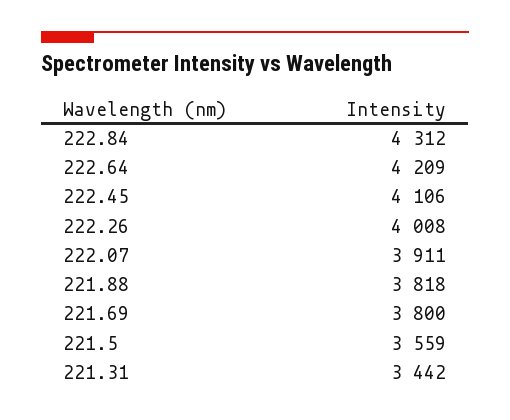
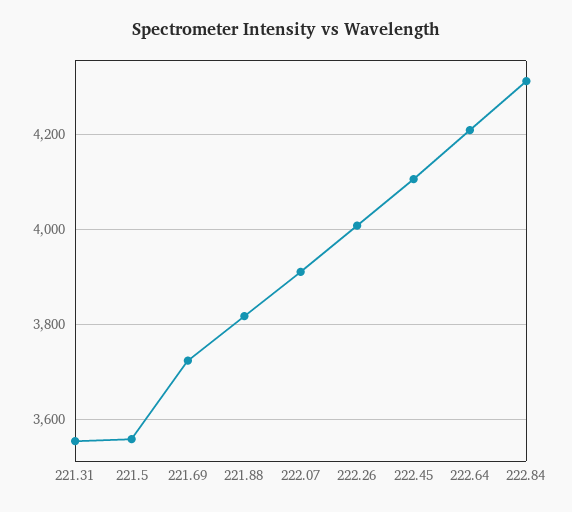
221.69: 3800 -> 3720
221.31: 3442 -> 3560

